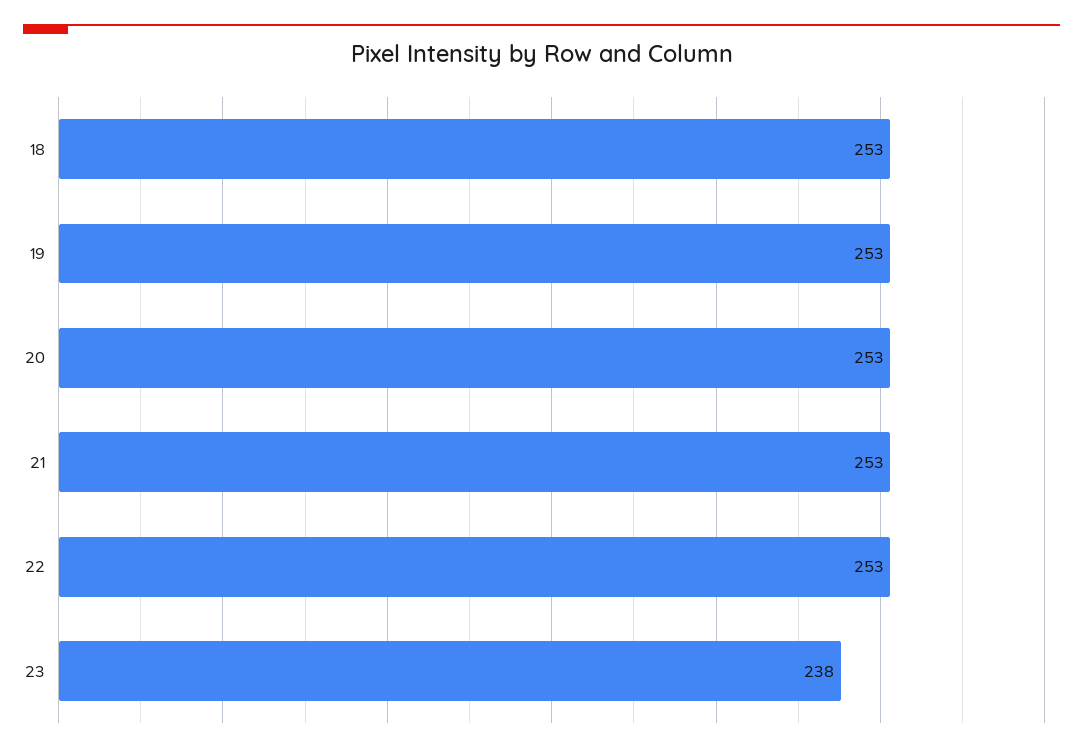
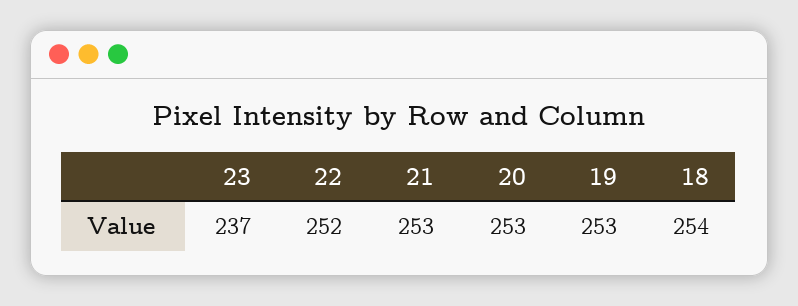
18: 253 -> 254
22: 253 -> 252
23: 238 -> 237

